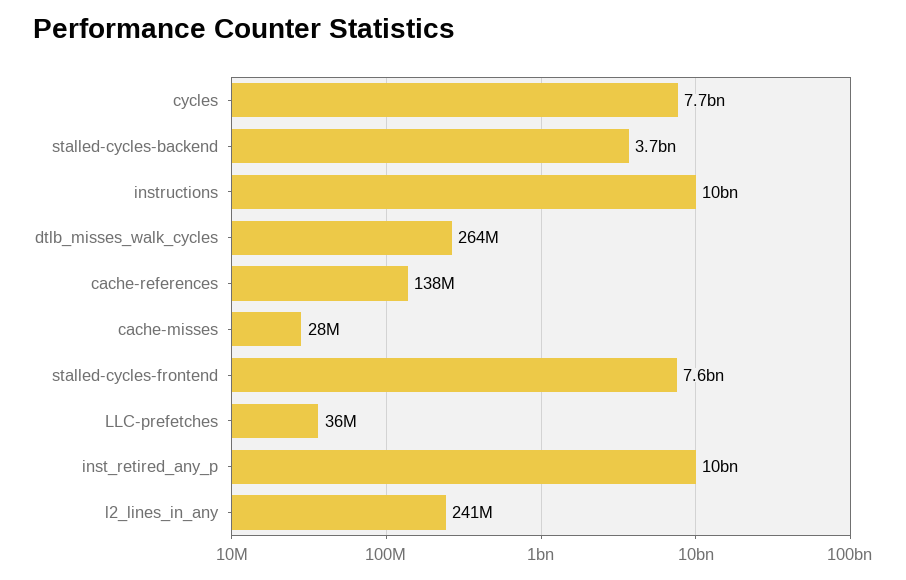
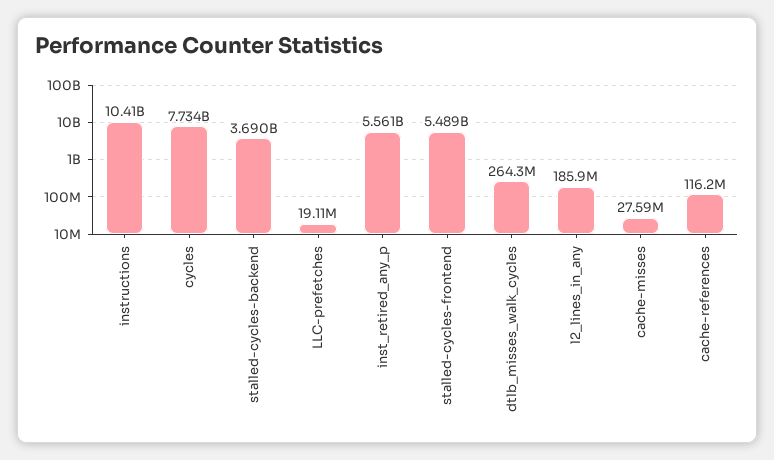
cache-references: 138000000 -> 116200000
stalled-cycles-frontend: 7600000000 -> 5489000000
LLC-prefetches: 36000000 -> 19110000
inst_retired_any_p: 10000000000 -> 5561000000
l2_lines_in_any: 241000000 -> 185900000

